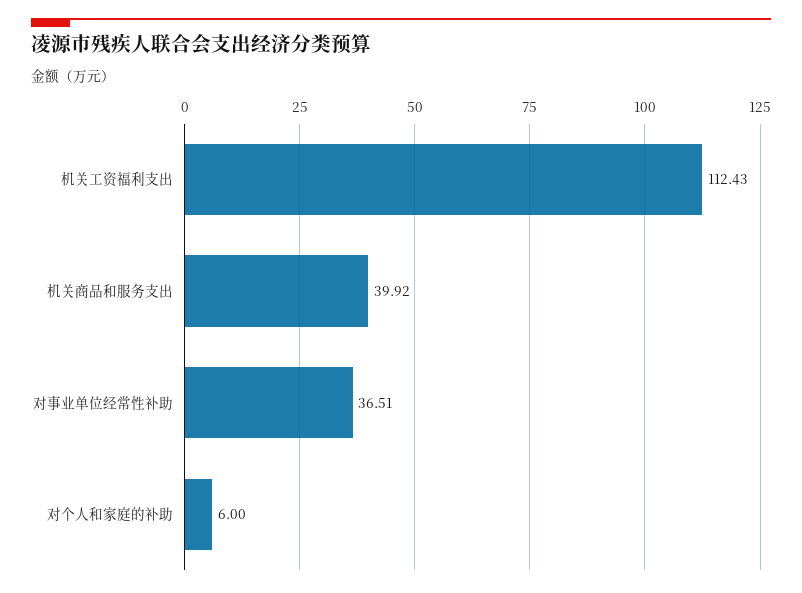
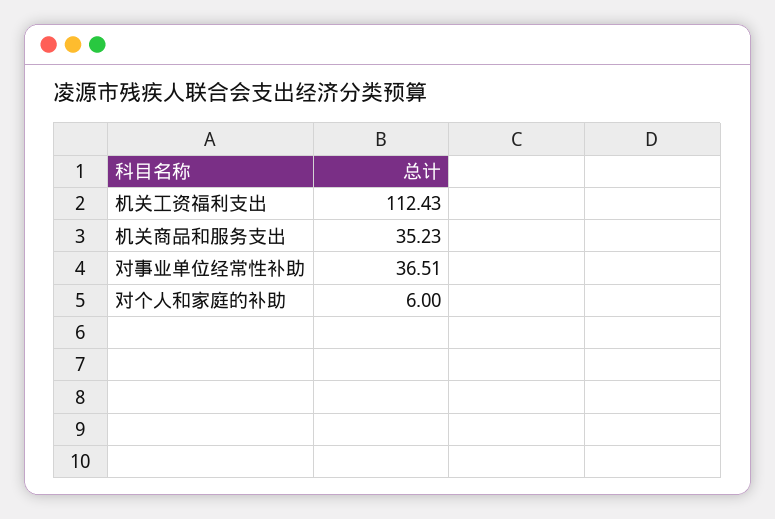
机关商品和服务支出: 39.92 -> 35.23

